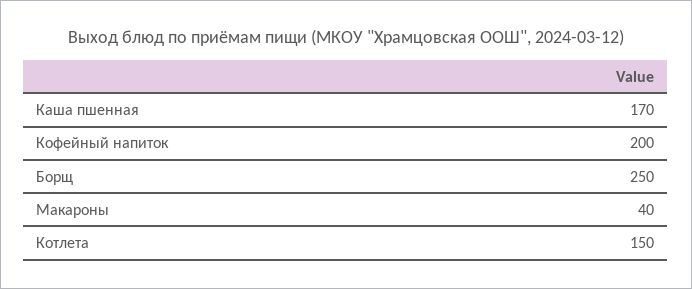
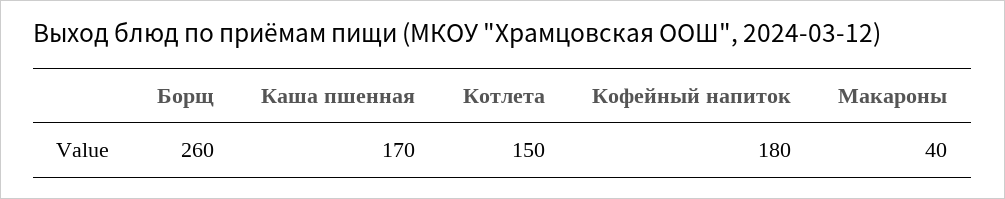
Кофейный напиток: 200 -> 180
Борщ: 250 -> 260

